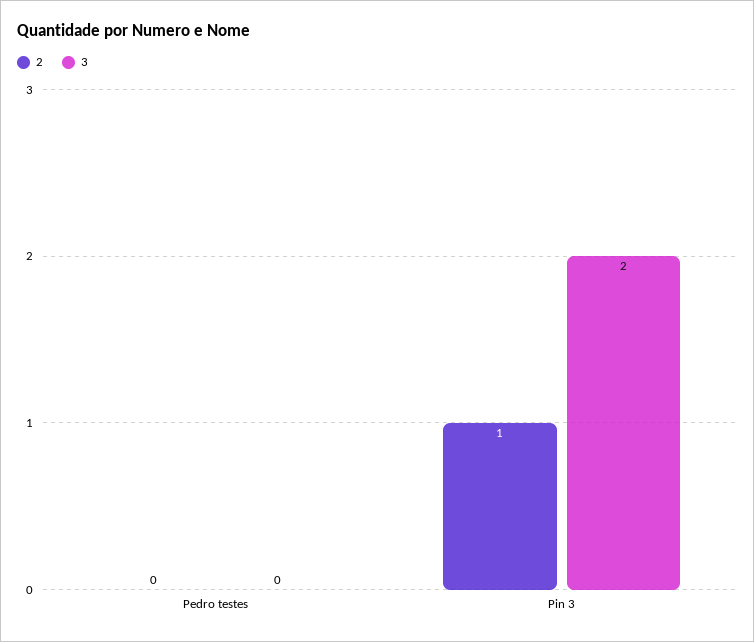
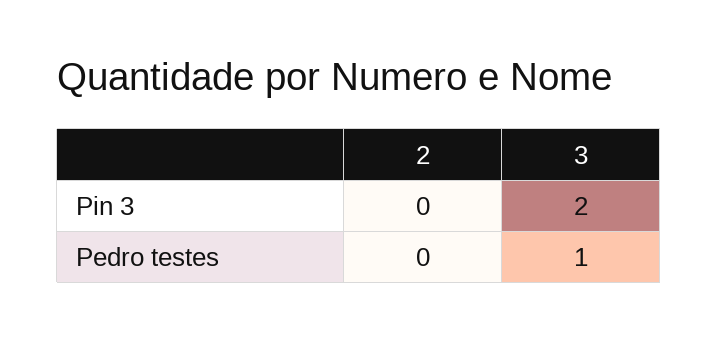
3, Pedro testes: 0 -> 1
2, Pin 3: 1 -> 0

